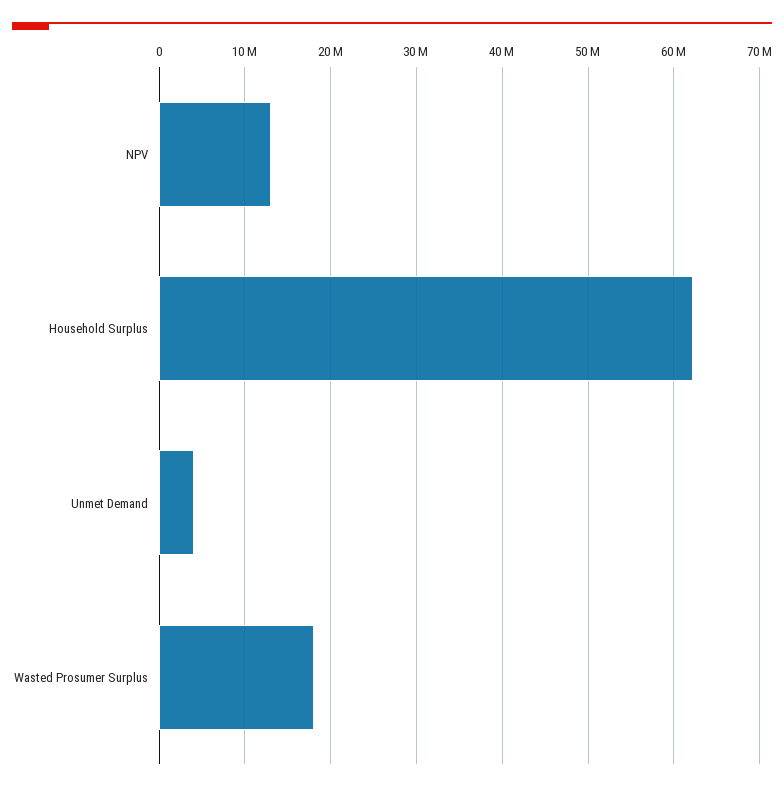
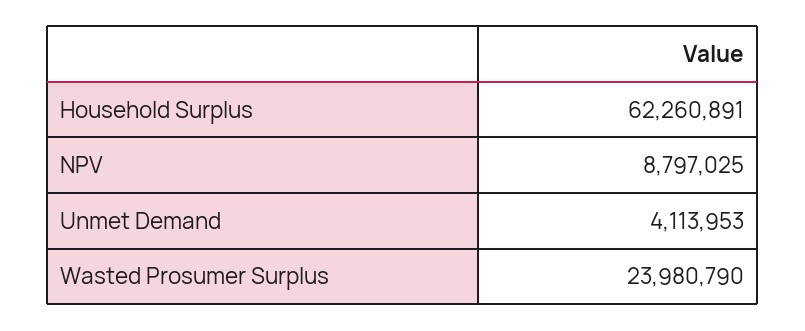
NPV: 13000000 -> 8797025
Wasted Prosumer Surplus: 18000000 -> 23980790

